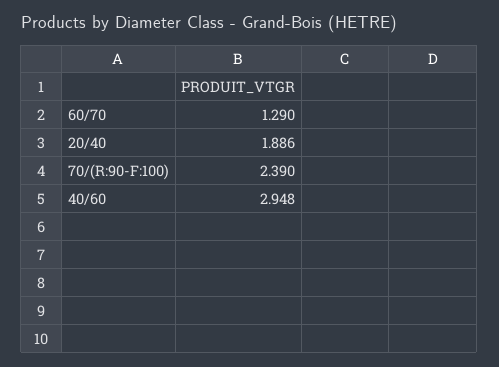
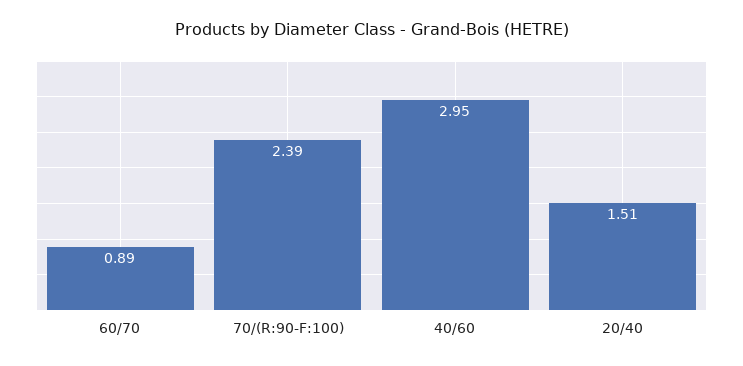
60/70: 1.29 -> 0.89
20/40: 1.886 -> 1.51

